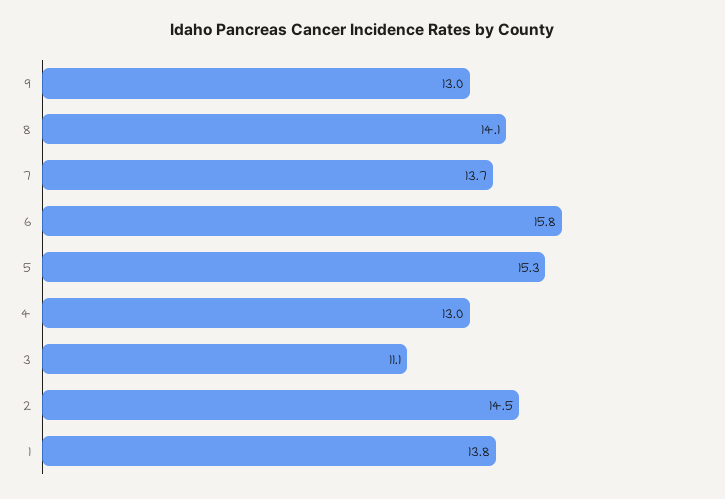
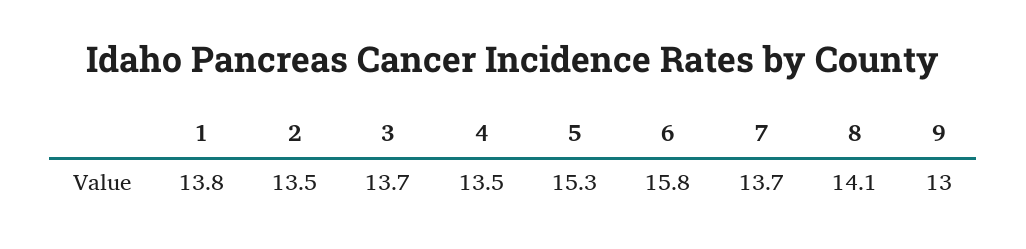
4: 13 -> 13.5
3: 11.1 -> 13.7
2: 14.5 -> 13.5

